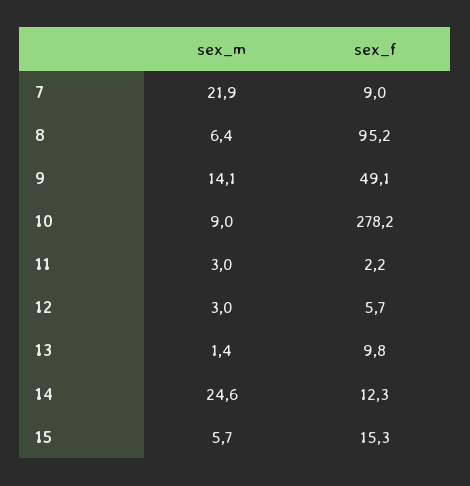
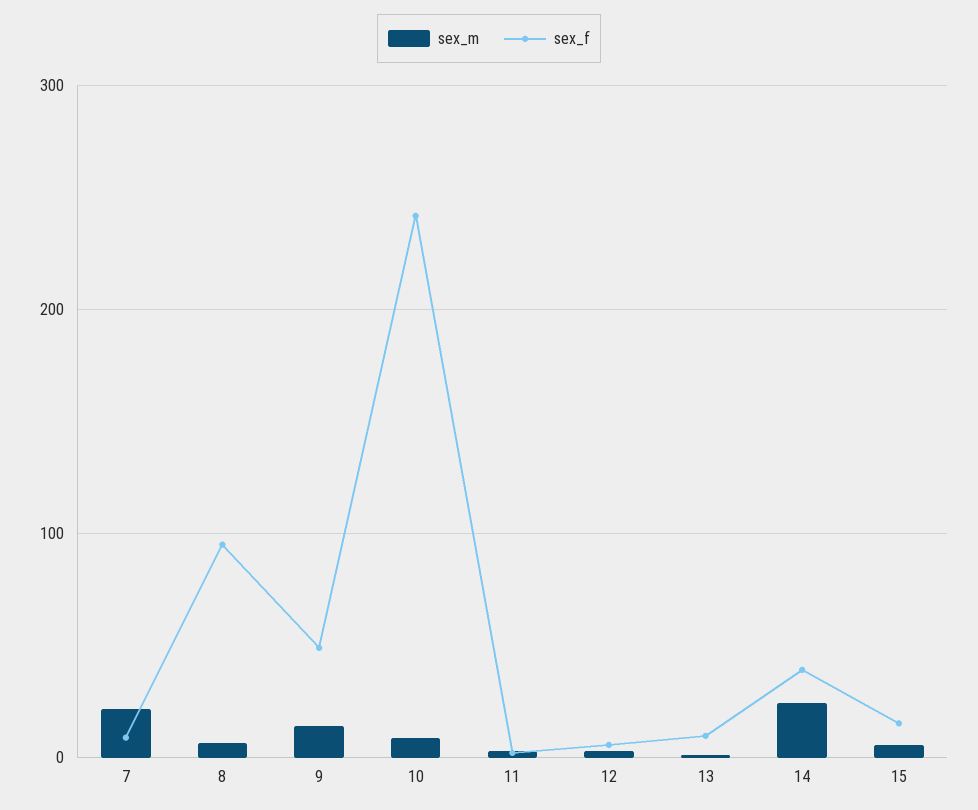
sex_f, 10: 278.2 -> 240
sex_f, 14: 12.3 -> 40

